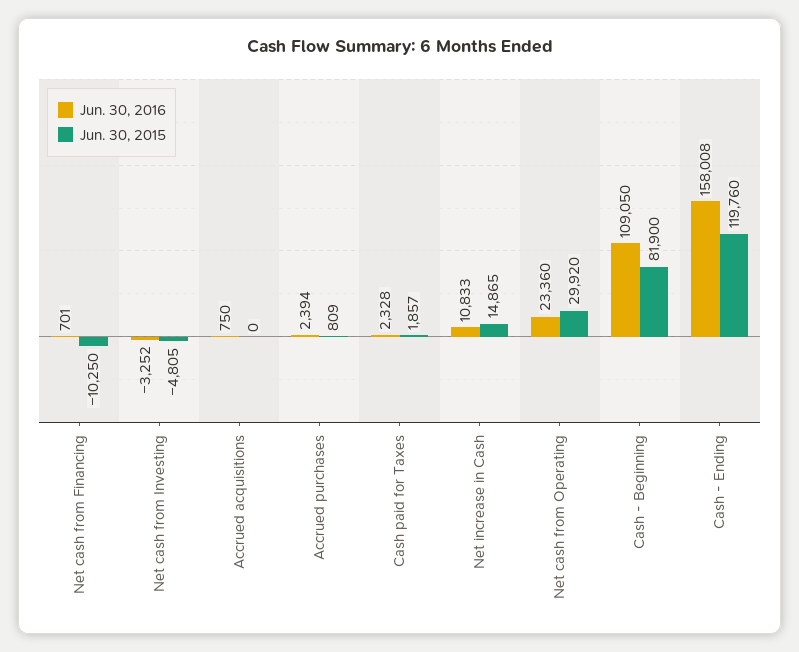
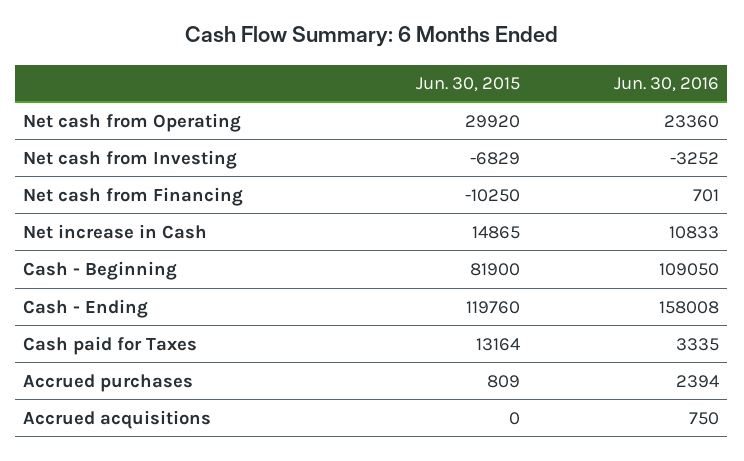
Jun. 30, 2015, Net cash from Investing: -4805 -> -6829
Jun. 30, 2016, Cash paid for Taxes: 2328 -> 3335
Jun. 30, 2015, Cash paid for Taxes: 1857 -> 13164

